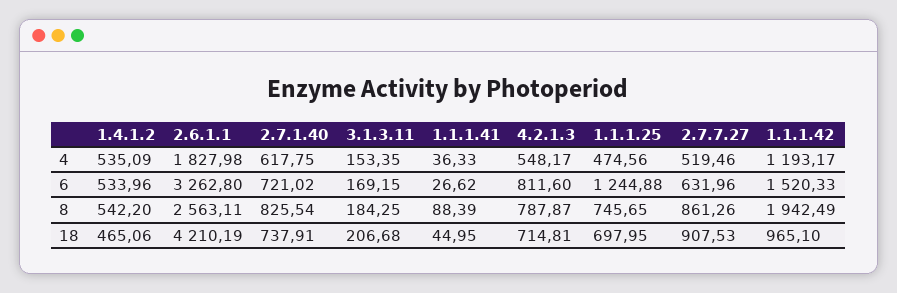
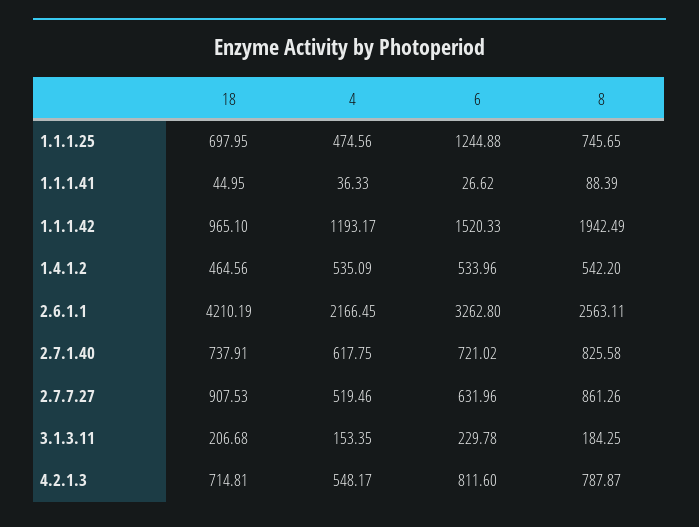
2.6.1.1, 4: 1827.98 -> 2166.45
3.1.3.11, 6: 169.15 -> 229.78
2.7.1.40, 8: 825.54 -> 825.58
1.4.1.2, 18: 465.06 -> 464.56

